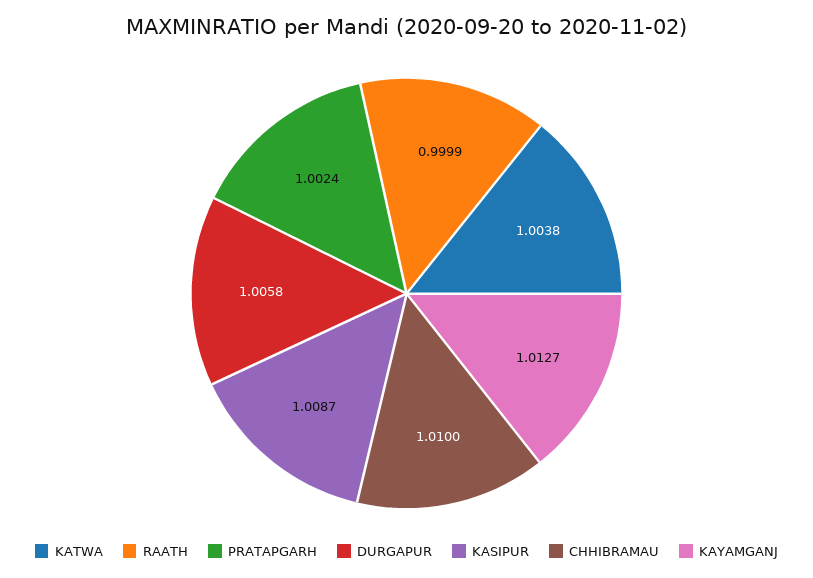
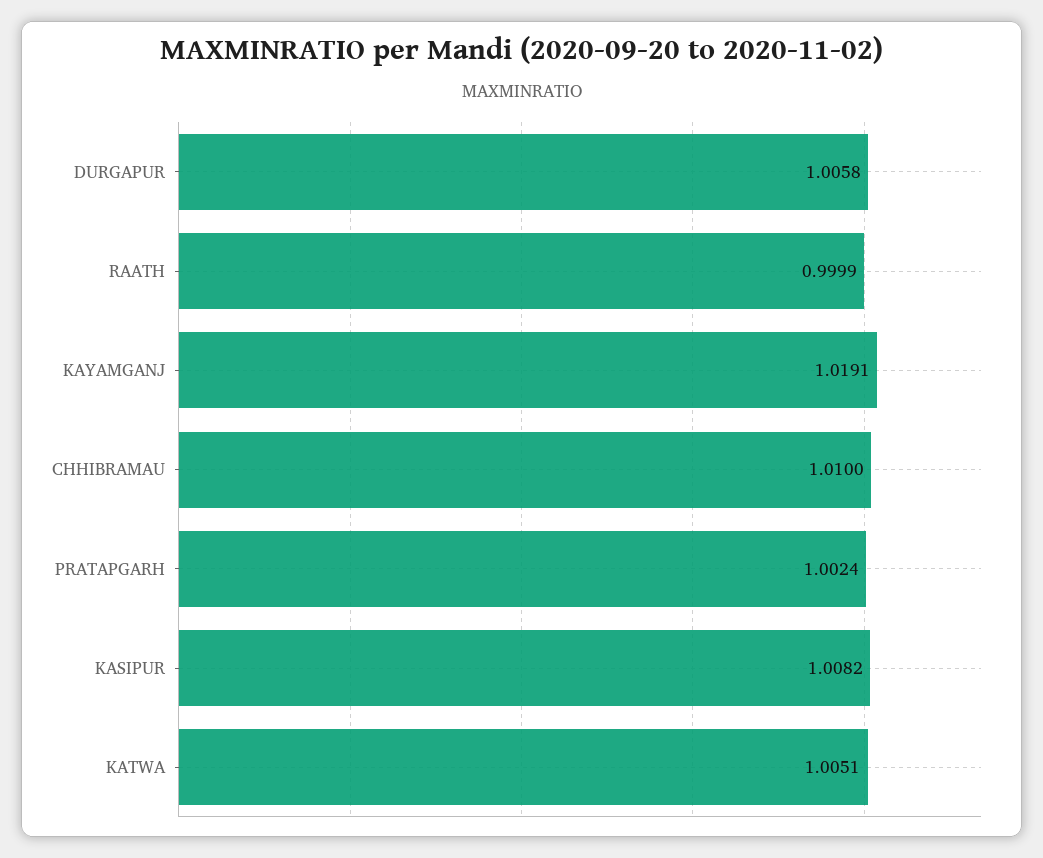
KATWA: 1.0038 -> 1.0051
KASIPUR: 1.0087 -> 1.0082
KAYAMGANJ: 1.0127 -> 1.0191

